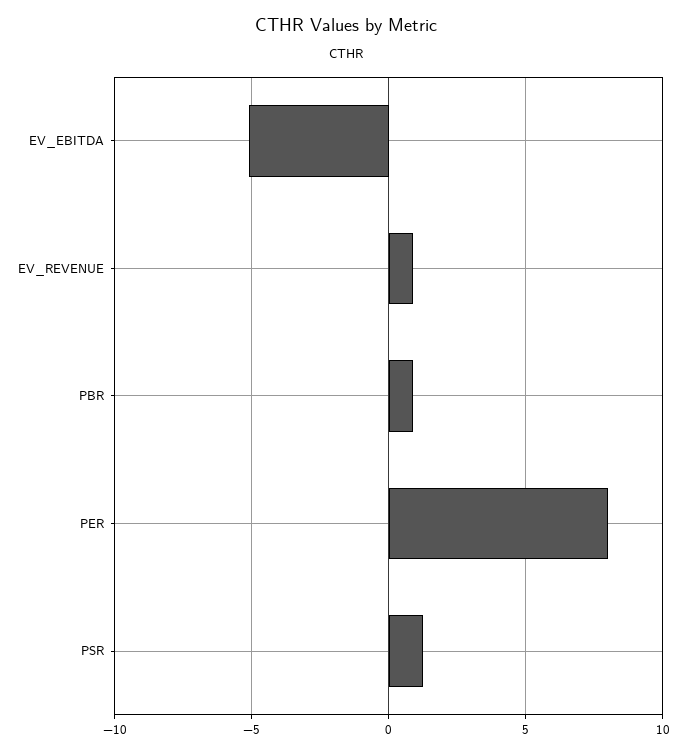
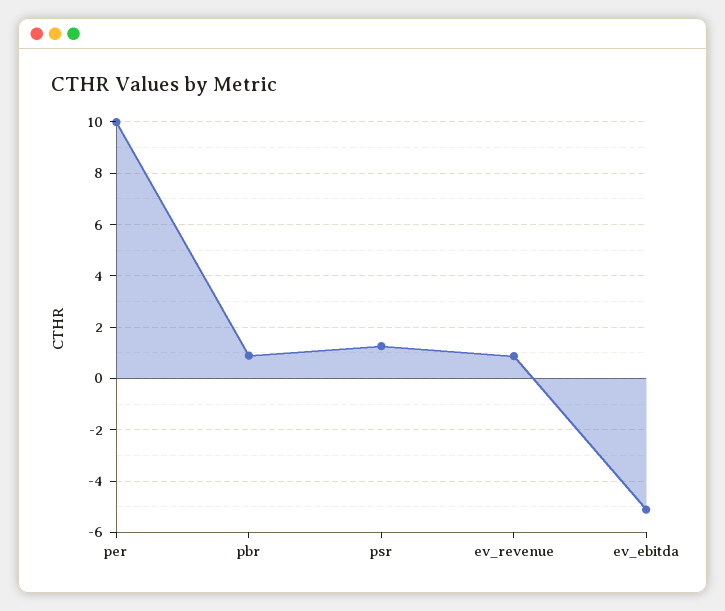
PER: 8 -> 10

